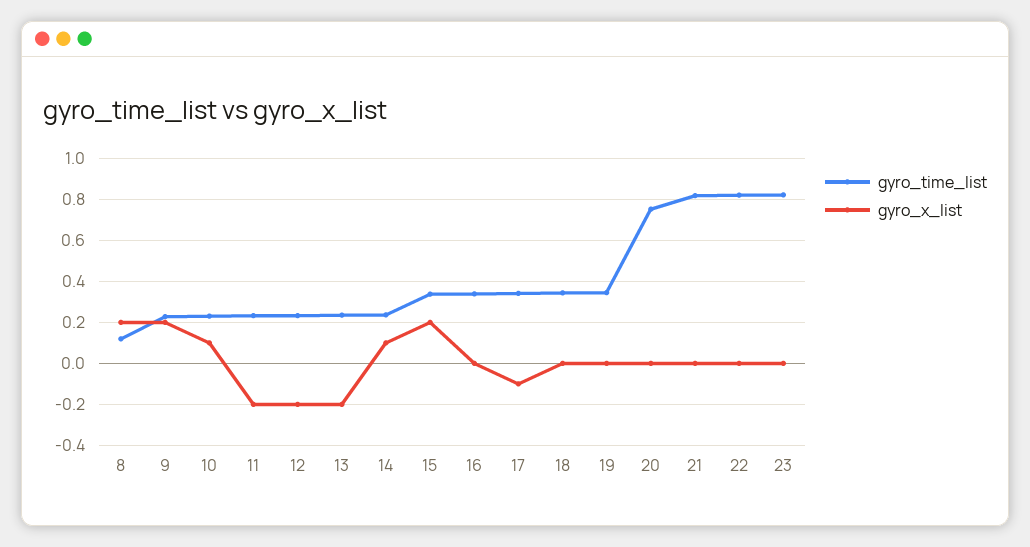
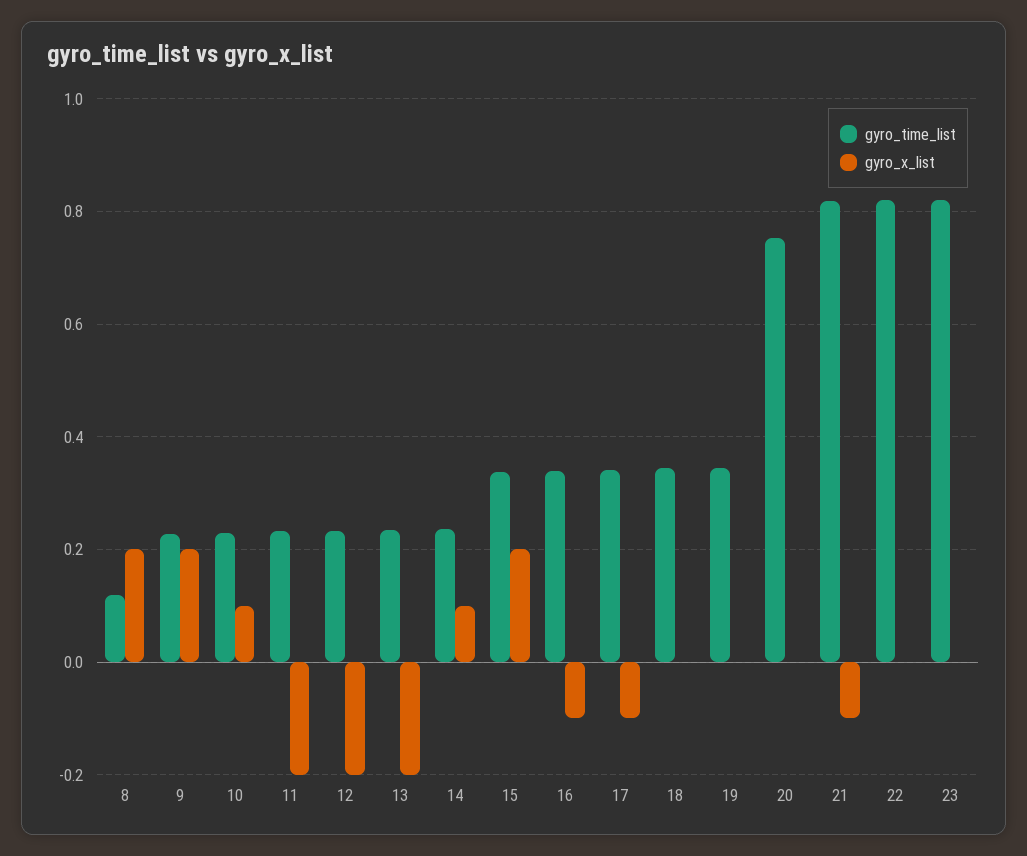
gyro_x_list, 16: 0 -> -0.1
gyro_x_list, 21: 0 -> -0.1

